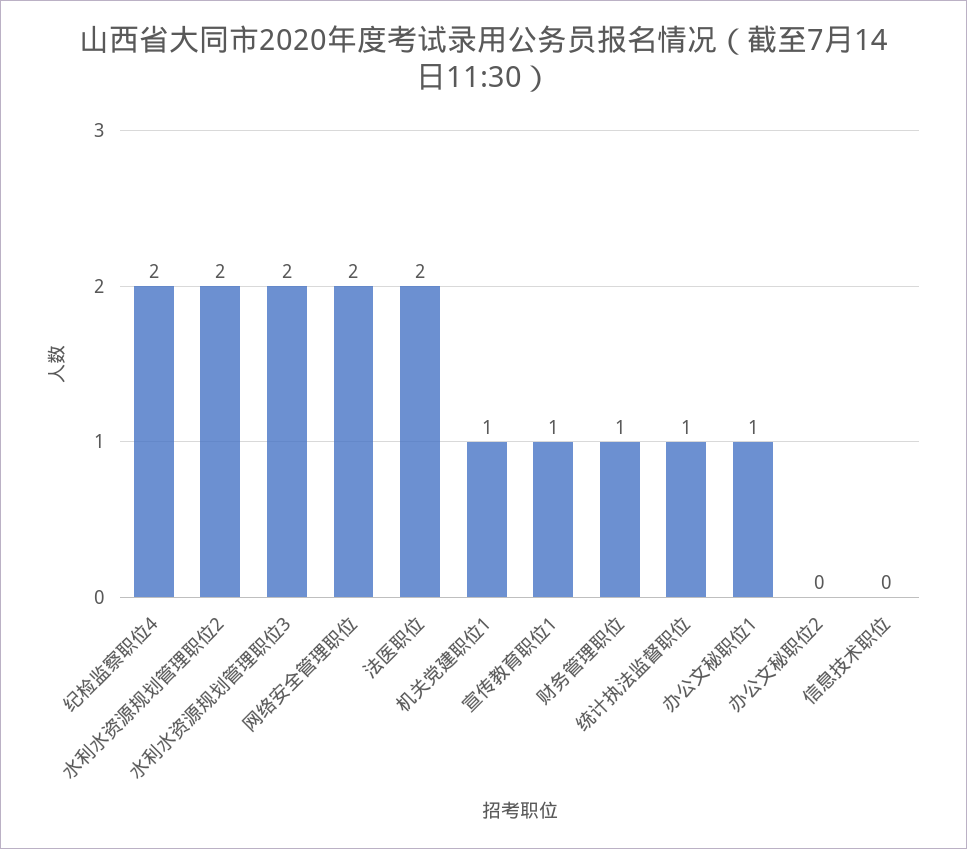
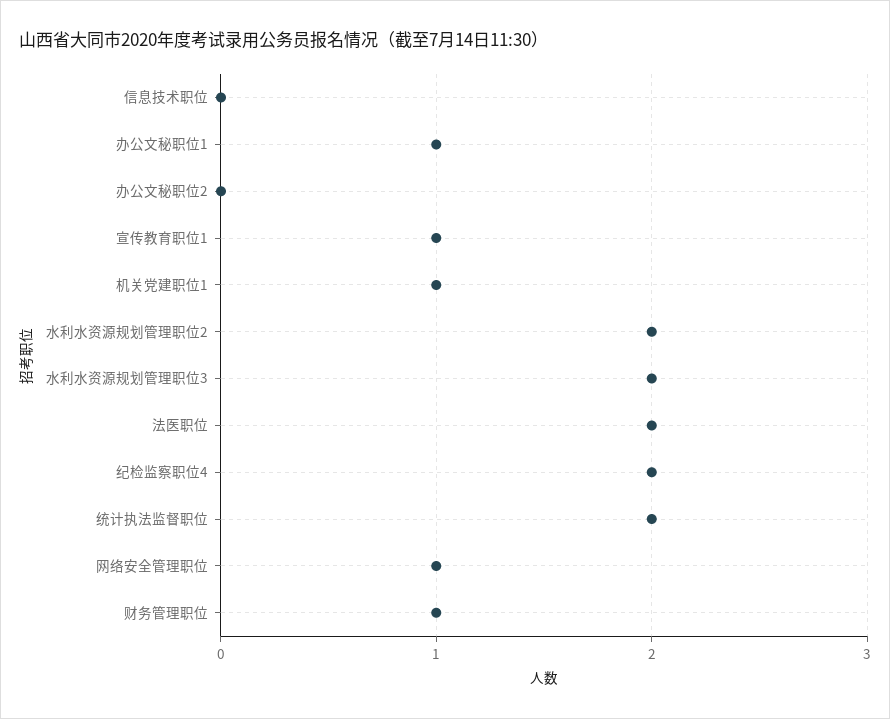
网络安全管理职位: 2 -> 1
统计执法监督职位: 1 -> 2

